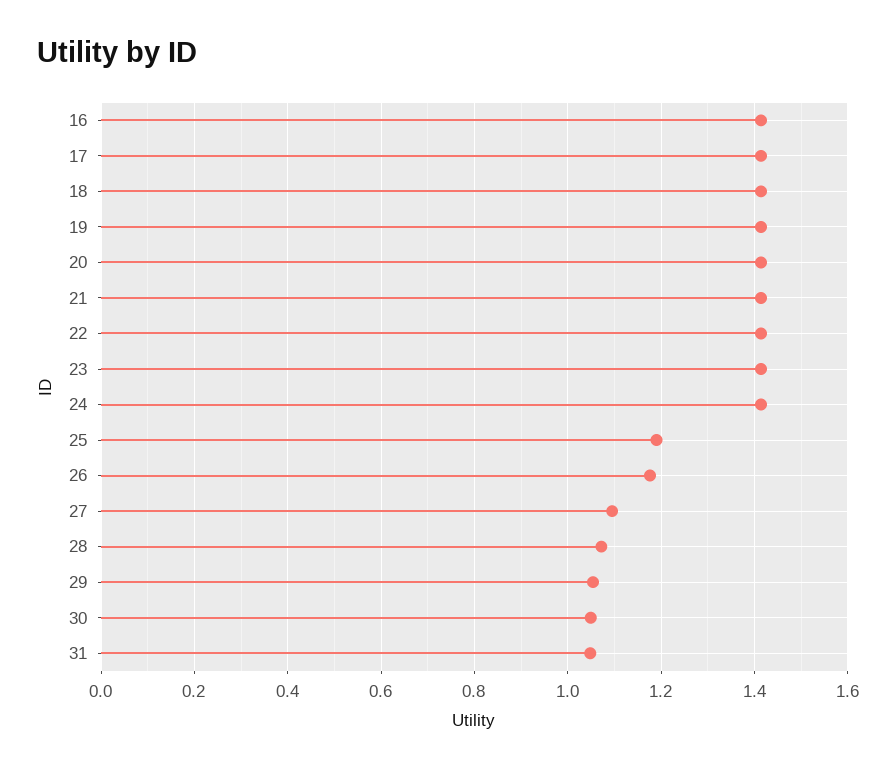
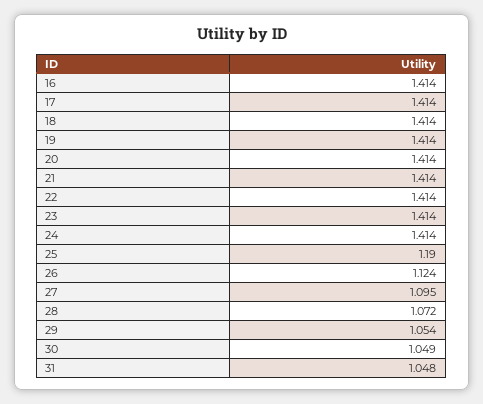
26: 1.18 -> 1.124

